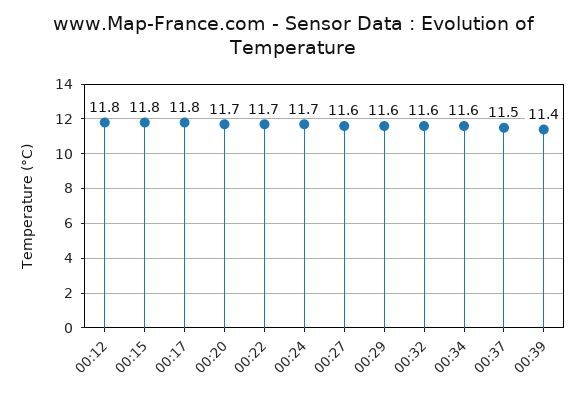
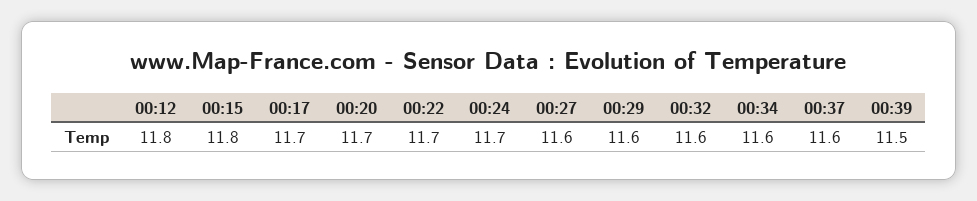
00:17: 11.8 -> 11.7
00:37: 11.5 -> 11.6
00:39: 11.4 -> 11.5

